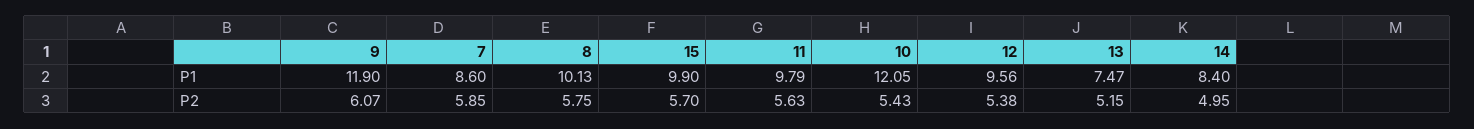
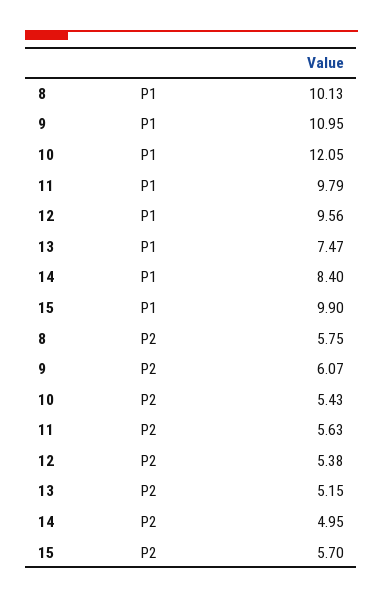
9, P1: 11.9 -> 10.95
7, P1: 8.6 -> none
7, P2: 5.85 -> none

